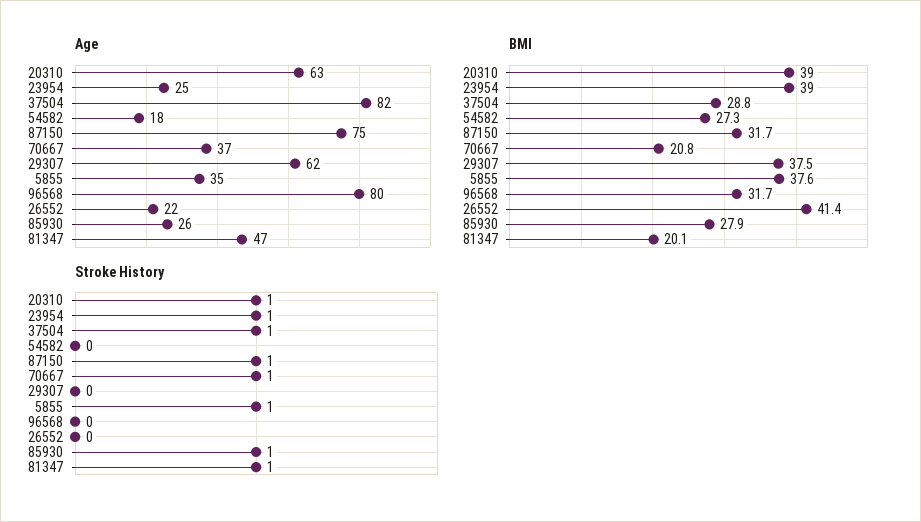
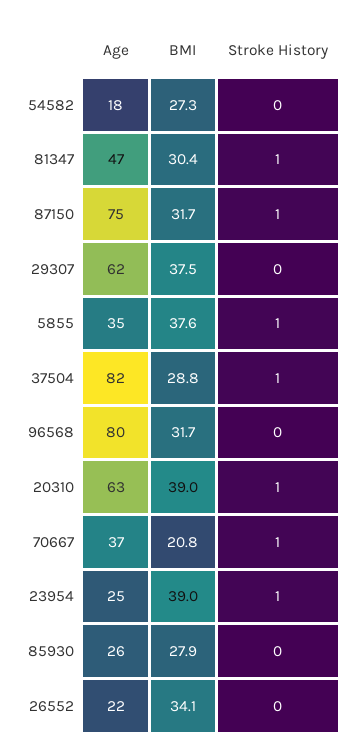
BMI, 26552: 41.4 -> 34.1
BMI, 81347: 20.1 -> 30.4
Stroke History, 85930: 1 -> 0

